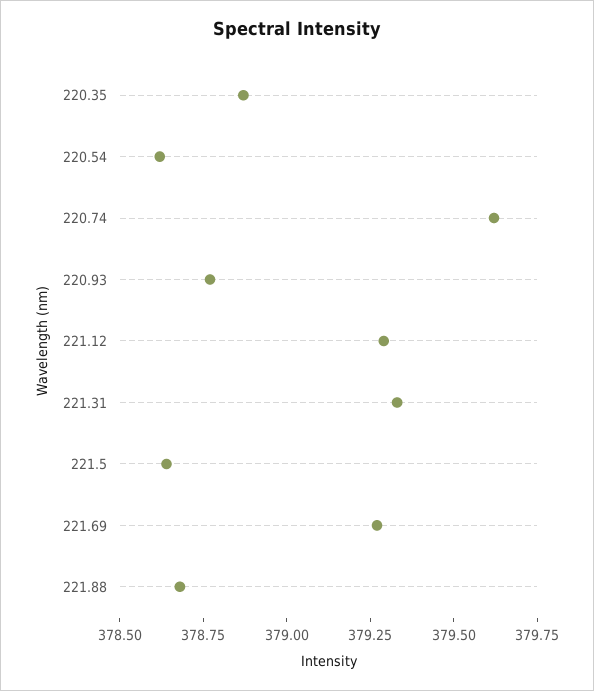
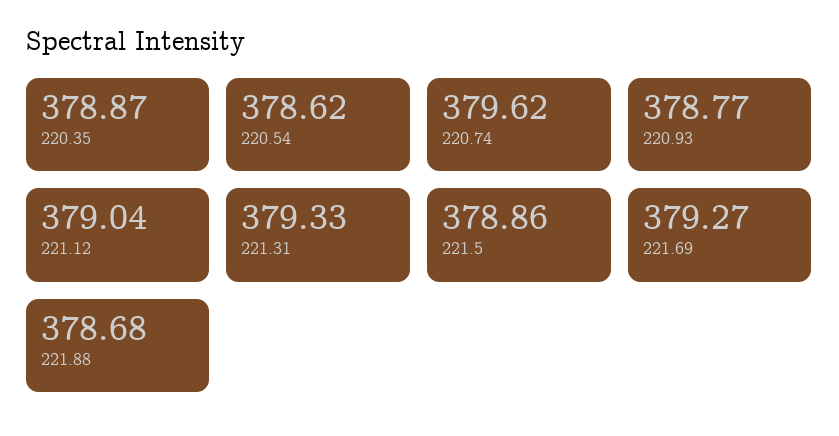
221.12: 379.3 -> 379.04
221.5: 378.65 -> 378.86

